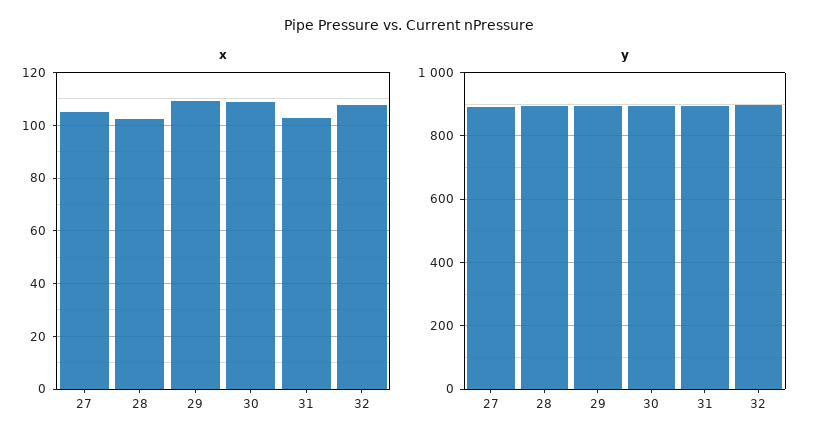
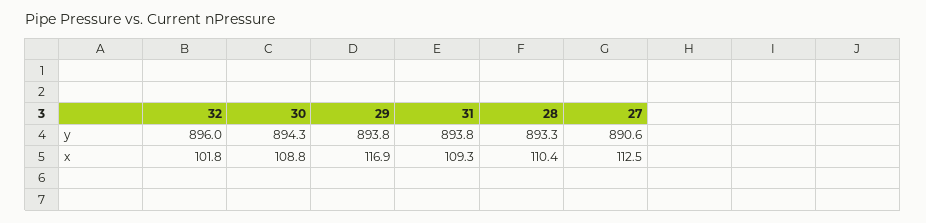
x, 27: 105 -> 112.5
x, 28: 102.5 -> 110.4
x, 29: 110 -> 116.9
x, 31: 102.5 -> 109.3
x, 32: 107.5 -> 101.8

